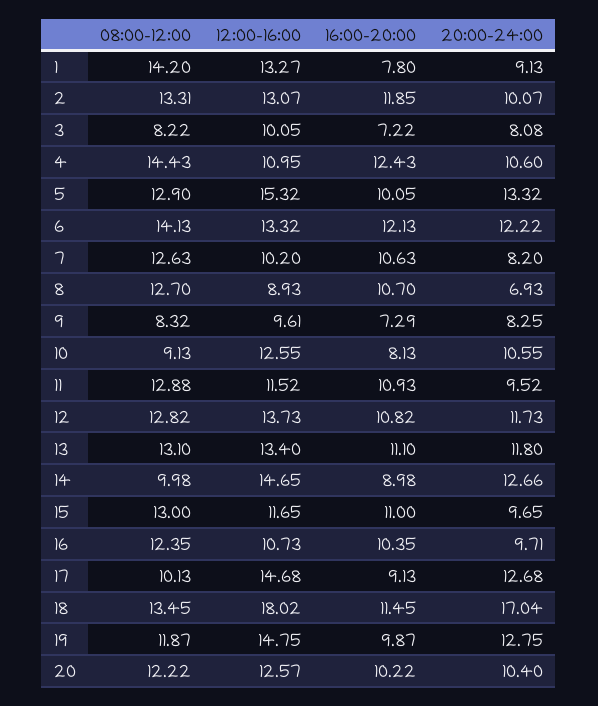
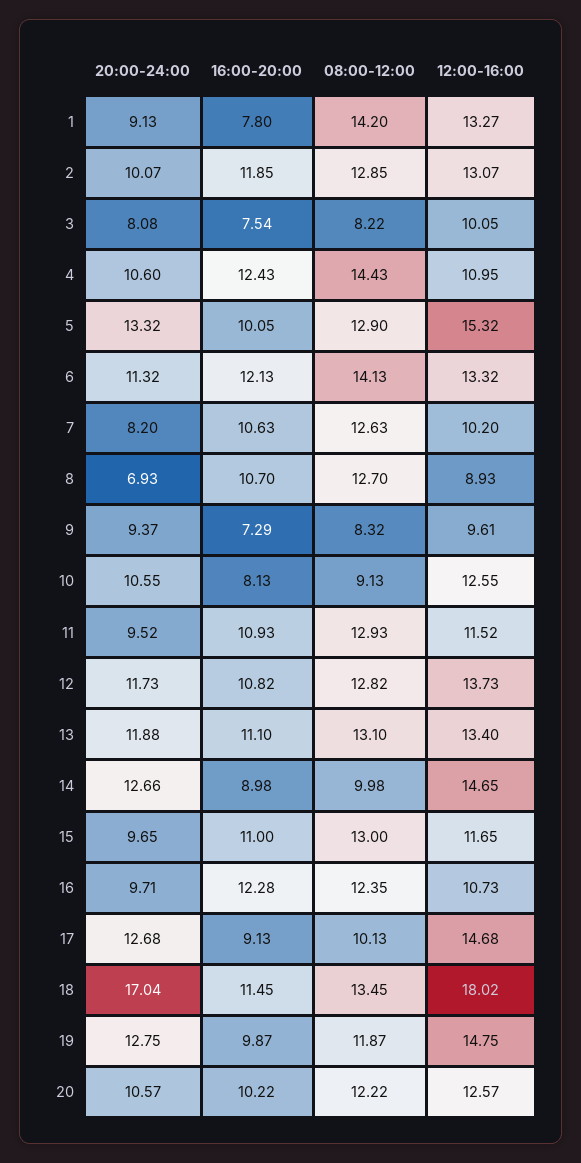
08:00-12:00, 2: 13.31 -> 12.85
16:00-20:00, 3: 7.22 -> 7.54
20:00-24:00, 6: 12.22 -> 11.32
20:00-24:00, 9: 8.25 -> 9.37
08:00-12:00, 11: 12.88 -> 12.93
20:00-24:00, 13: 11.8 -> 11.88
16:00-20:00, 16: 10.35 -> 12.28
20:00-24:00, 20: 10.4 -> 10.57

